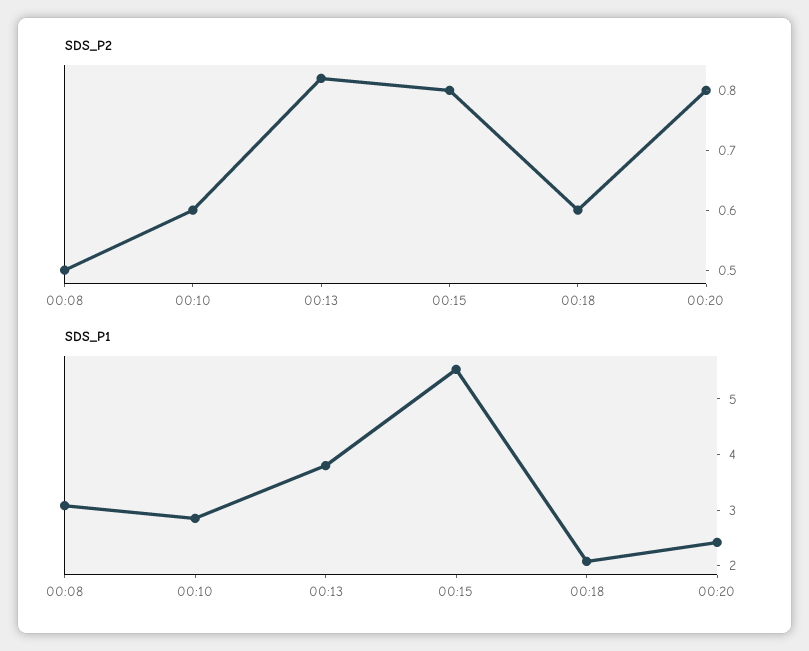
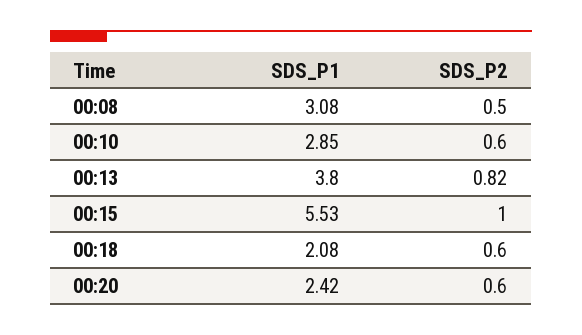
SDS_P2, 00:15: 0.8 -> 1
SDS_P2, 00:20: 0.8 -> 0.6

